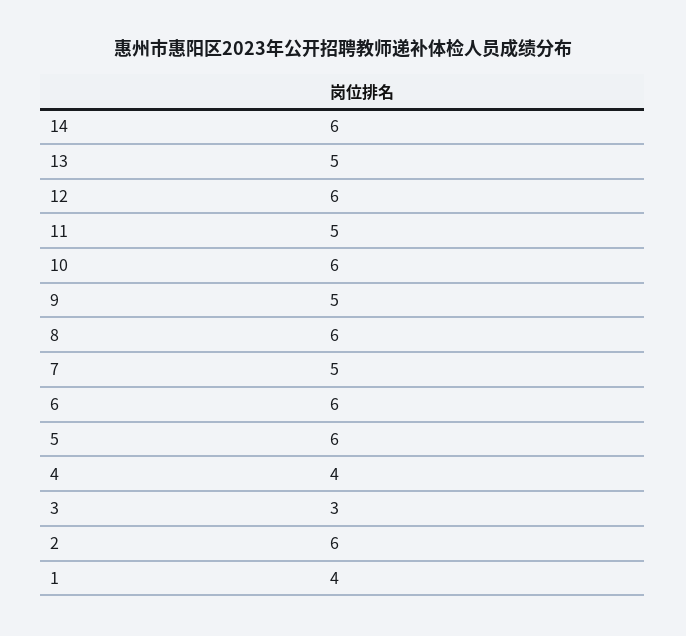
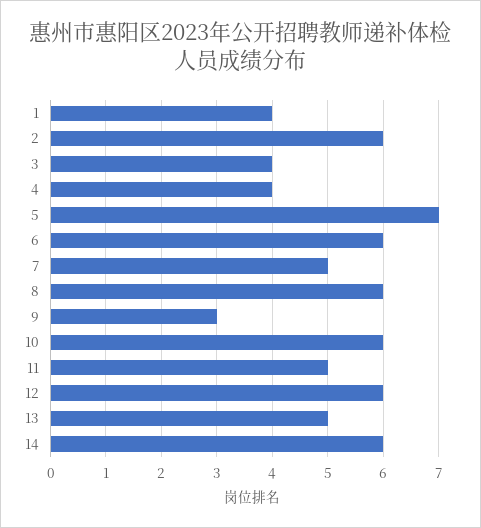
9: 5 -> 3
5: 6 -> 7
3: 3 -> 4

